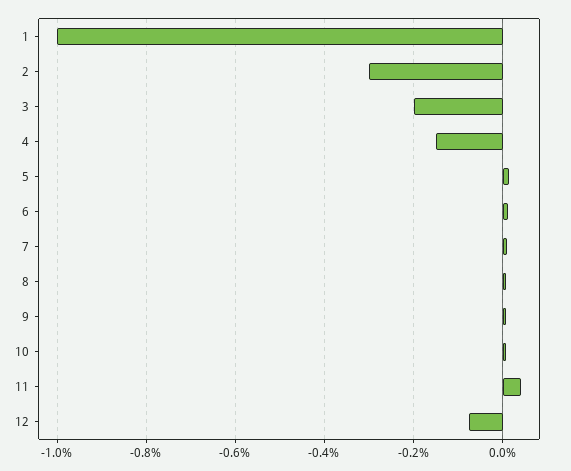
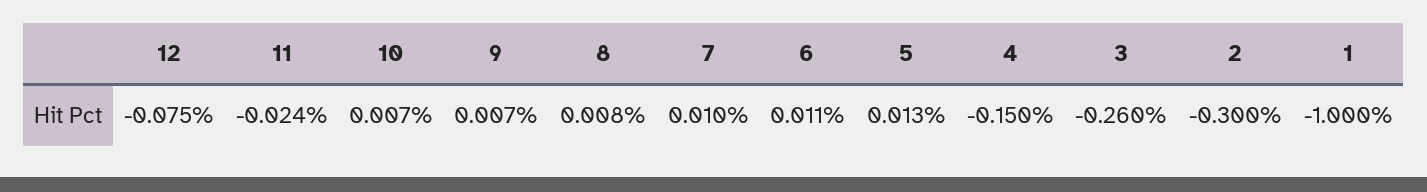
3: -0.2 -> -0.26
11: 0.04 -> -0.024

